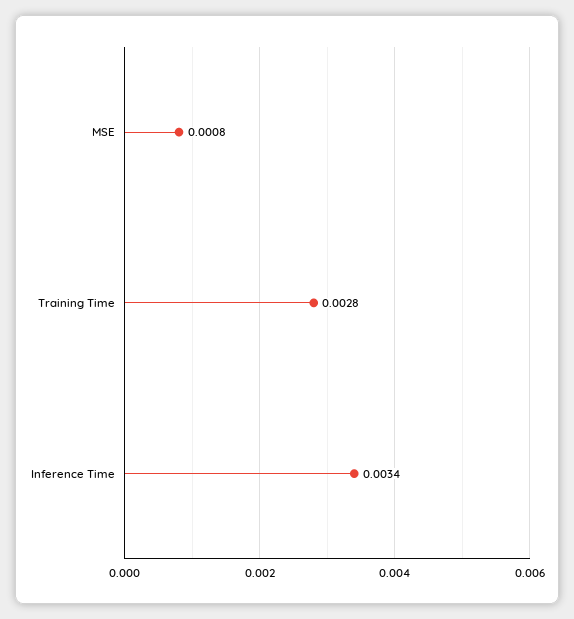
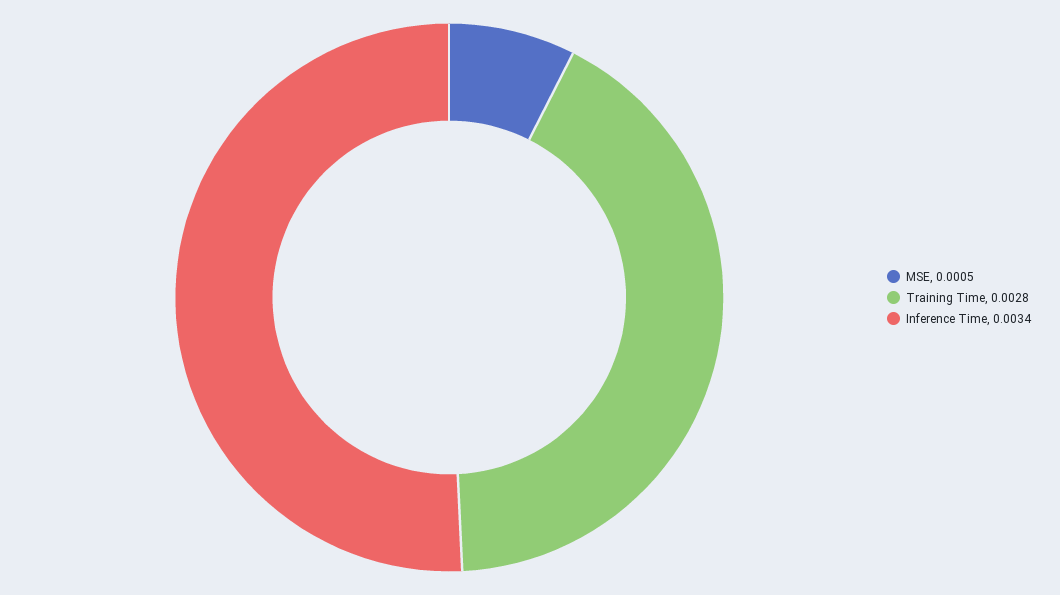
MSE: 0.0008 -> 0.0005

